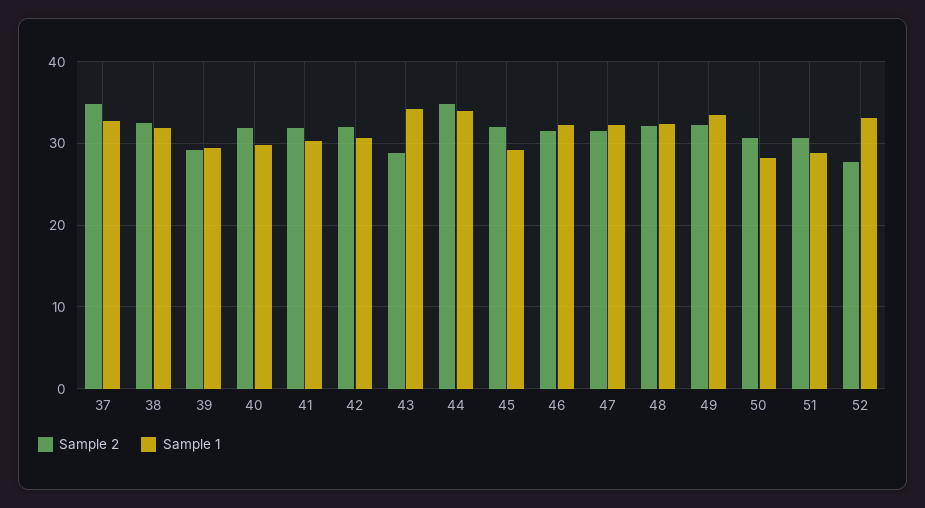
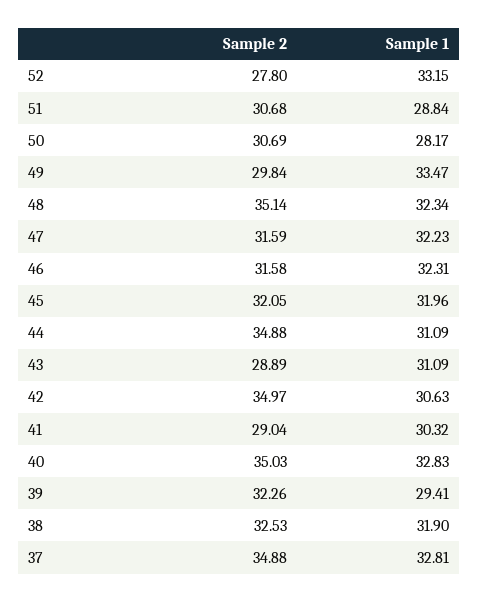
Sample 2, 39: 29 -> 32.26
Sample 2, 40: 32 -> 35.03
Sample 1, 40: 30 -> 32.83
Sample 2, 41: 32 -> 29.04
Sample 2, 42: 32 -> 34.97
Sample 1, 43: 34 -> 31.09
Sample 1, 44: 34 -> 31.09
Sample 1, 45: 29 -> 31.96
Sample 2, 48: 32 -> 35.14
Sample 2, 49: 32 -> 29.84

